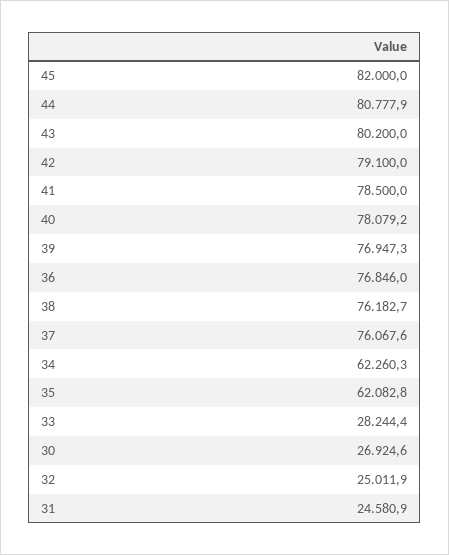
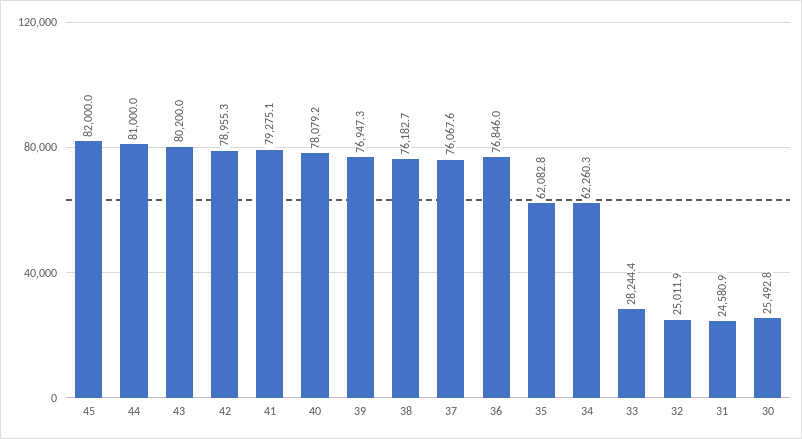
44: 80777.9 -> 81000
42: 79100 -> 78955.3
41: 78500 -> 79275.1
30: 26924.6 -> 25492.8

